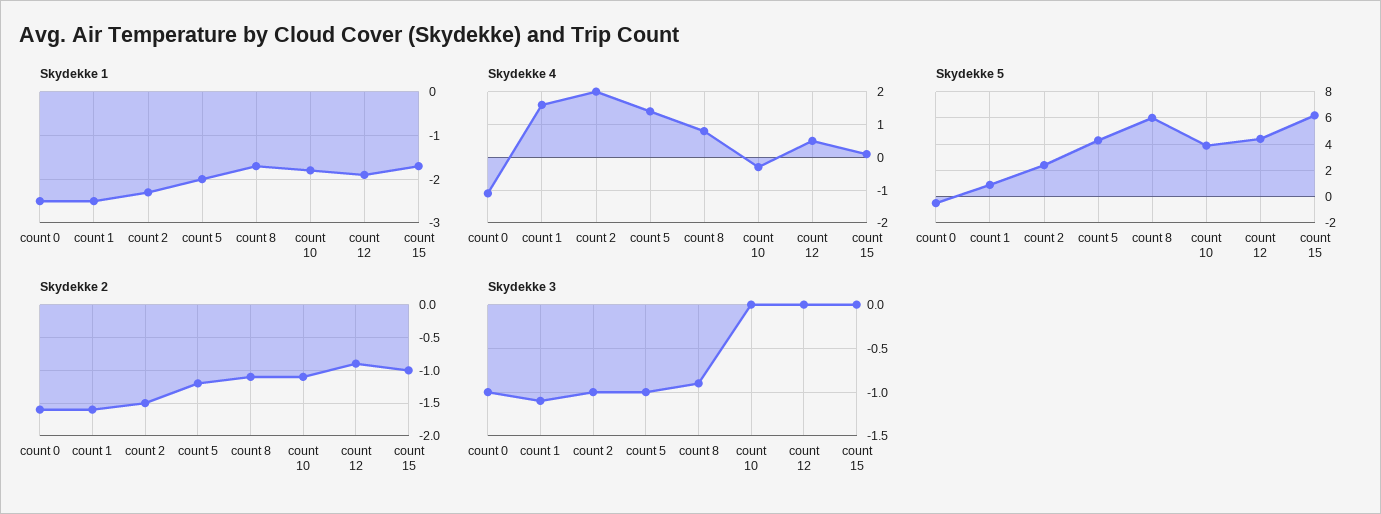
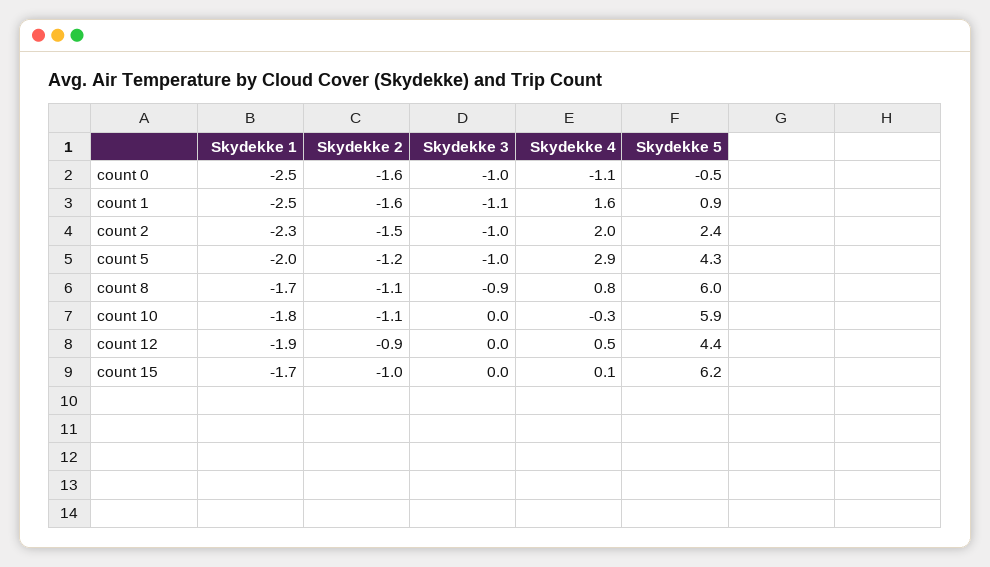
Skydekke 4, count 5: 1.5 -> 2.9
Skydekke 5, count 10: 4 -> 5.9

